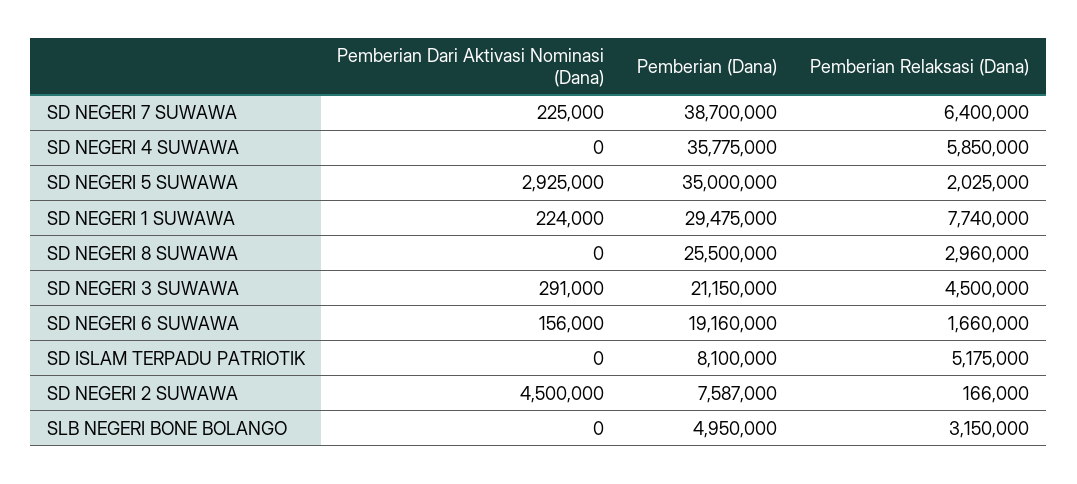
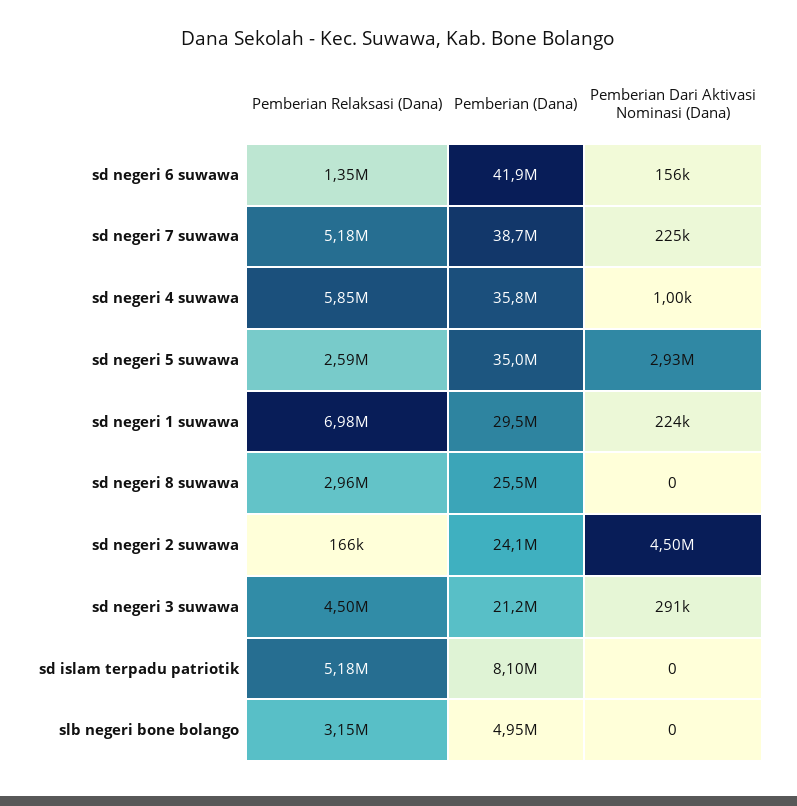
Pemberian Relaksasi (Dana), SD NEGERI 7 SUWAWA: 6400000 -> 5180000
Pemberian Dari Aktivasi Nominasi (Dana), SD NEGERI 4 SUWAWA: 0 -> 1000
Pemberian Relaksasi (Dana), SD NEGERI 5 SUWAWA: 2025000 -> 2590000
Pemberian Relaksasi (Dana), SD NEGERI 1 SUWAWA: 7740000 -> 6980000
Pemberian (Dana), SD NEGERI 6 SUWAWA: 19160000 -> 41900000
Pemberian Relaksasi (Dana), SD NEGERI 6 SUWAWA: 1660000 -> 1350000
Pemberian (Dana), SD NEGERI 2 SUWAWA: 7587000 -> 24100000

